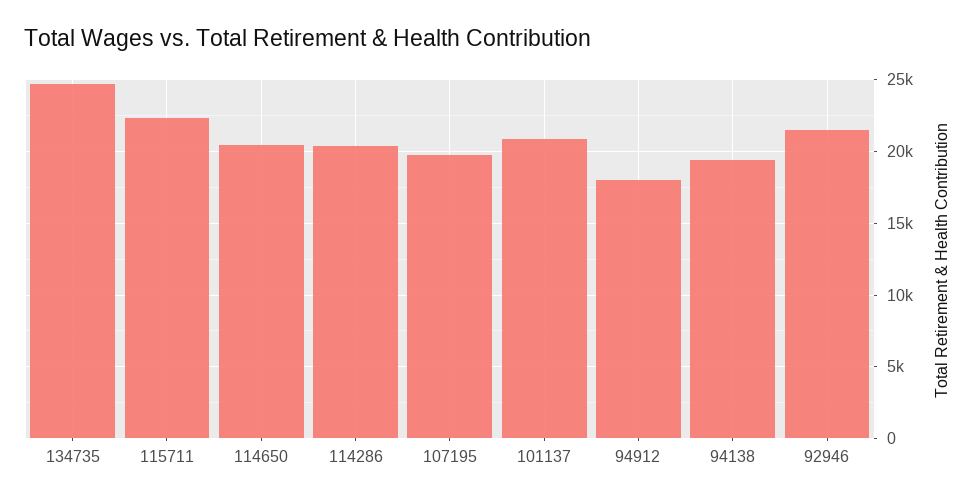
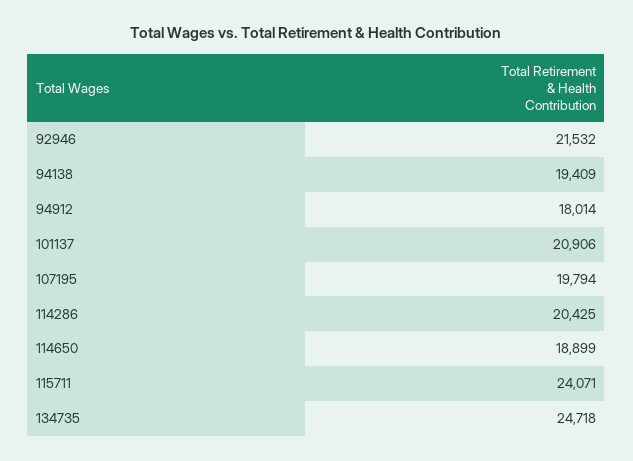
115711: 22500 -> 24071
114650: 20500 -> 18899

